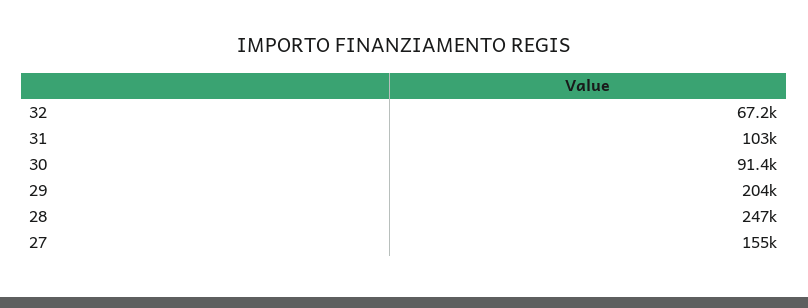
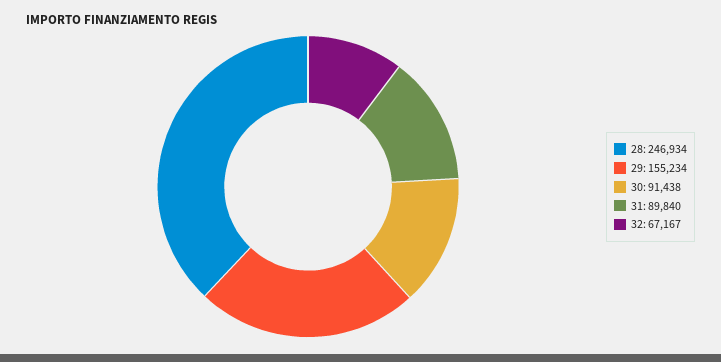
31: 103000 -> 89840
29: 204000 -> 155234
27: 155000 -> none

